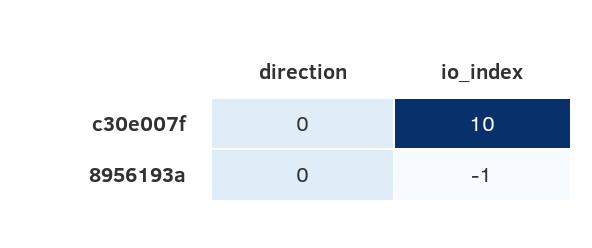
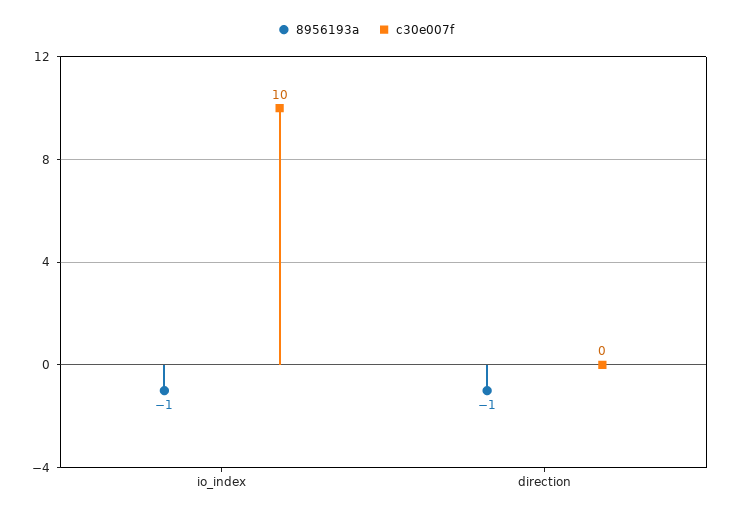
8956193a, direction: 0 -> -1

